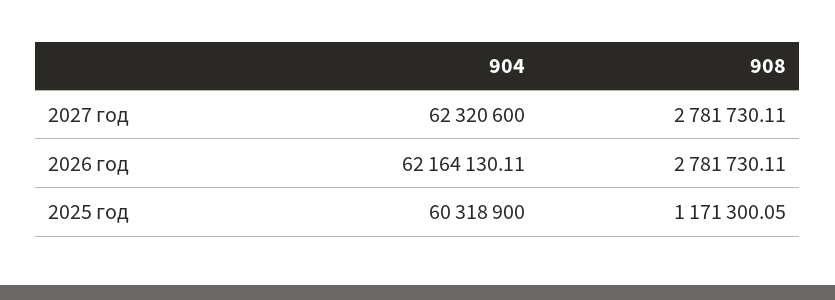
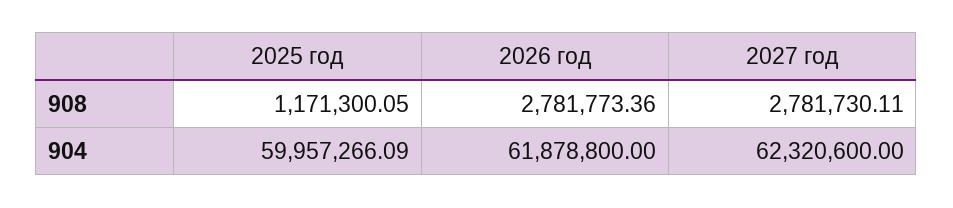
904, 2026 год: 62164130.11 -> 61878800
908, 2026 год: 2781730.11 -> 2781773.36
904, 2025 год: 60318900 -> 59957266.09

